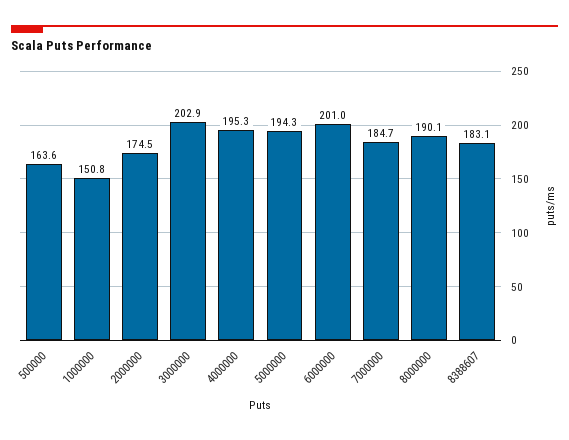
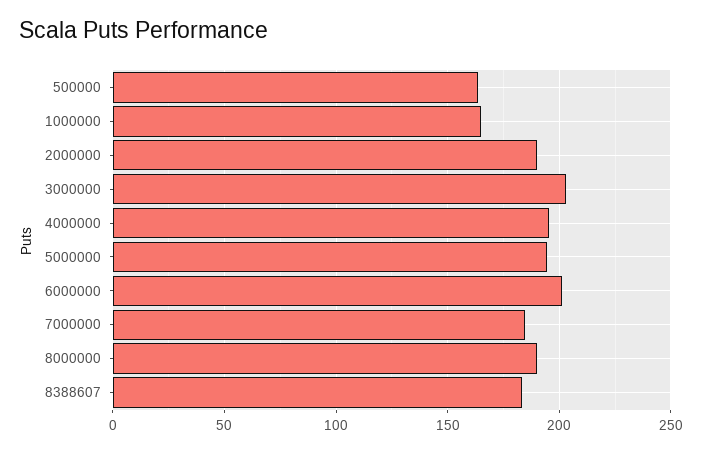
1000000: 150.8 -> 165
2000000: 174.5 -> 190

